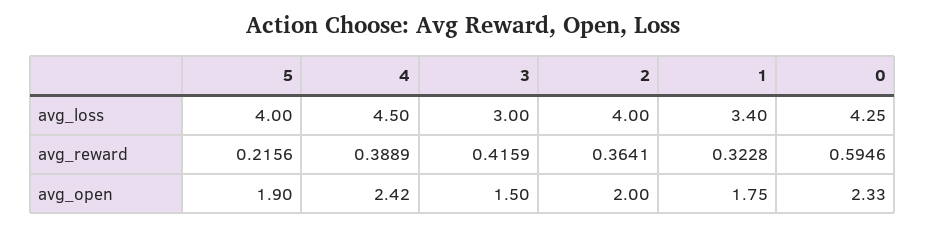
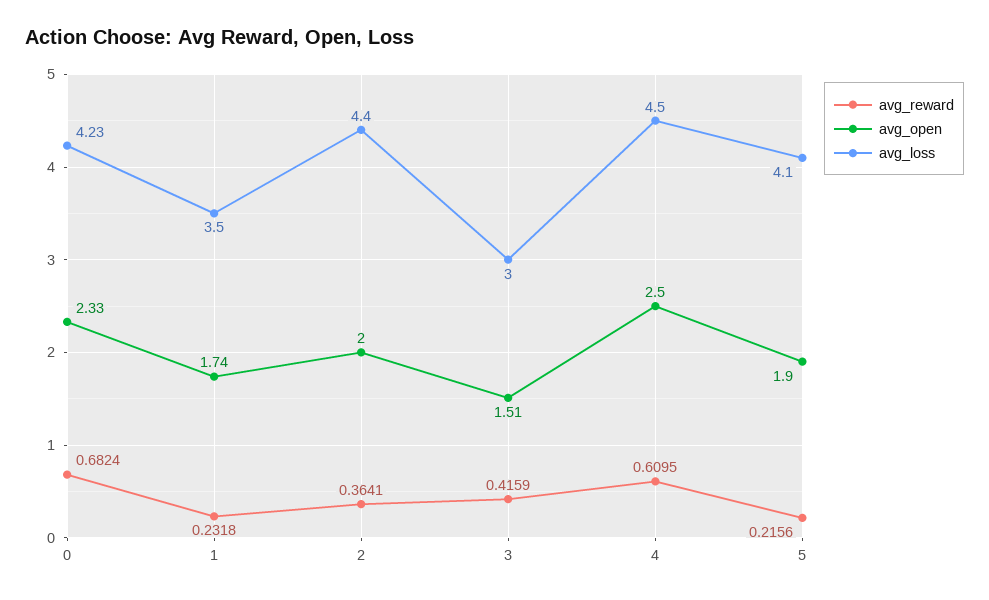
avg_loss, 5: 4 -> 4.1
avg_loss, 2: 4 -> 4.4
avg_loss, 1: 3.4 -> 3.5
avg_loss, 0: 4.25 -> 4.23
avg_reward, 4: 0.3889 -> 0.6095
avg_reward, 1: 0.3228 -> 0.2318
avg_reward, 0: 0.5946 -> 0.6824
avg_open, 4: 2.42 -> 2.5
avg_open, 3: 1.5 -> 1.51
avg_open, 1: 1.75 -> 1.74

